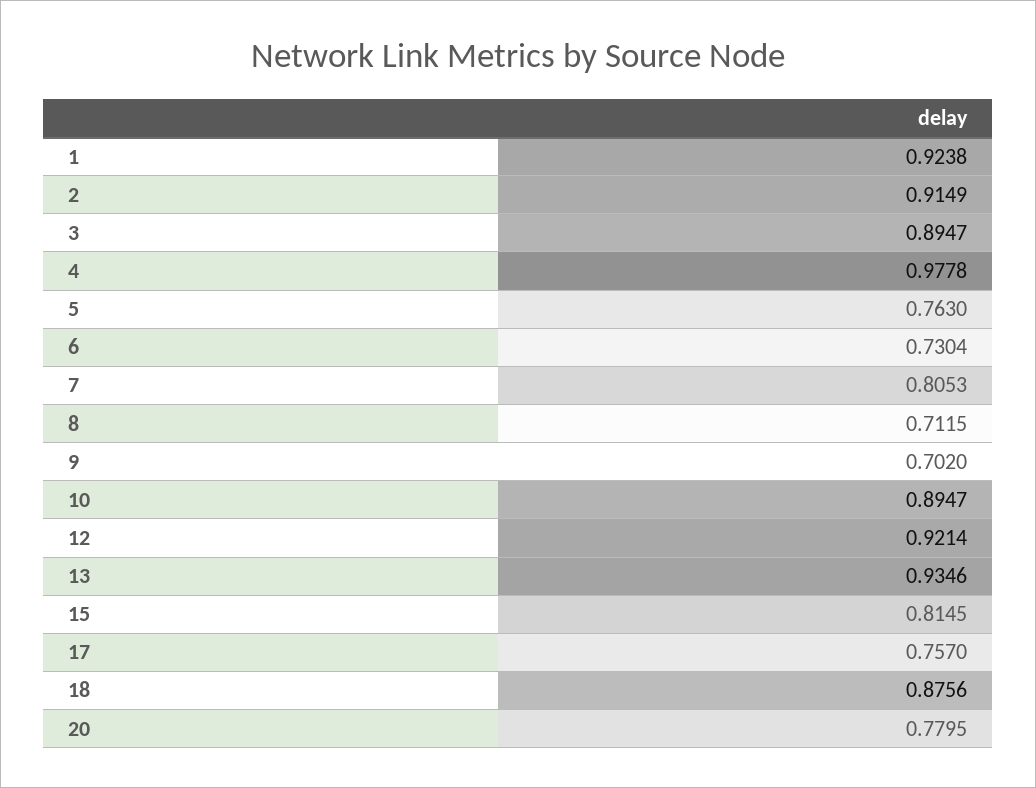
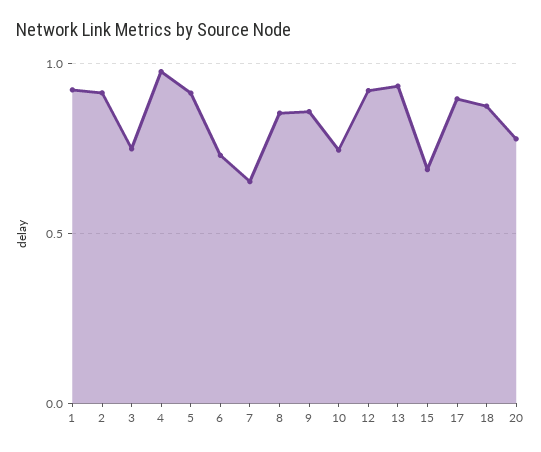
3: 0.8947 -> 0.75
5: 0.763 -> 0.9
7: 0.8053 -> 0.65
8: 0.7115 -> 0.85
9: 0.702 -> 0.85
10: 0.8947 -> 0.75
15: 0.8145 -> 0.7
17: 0.757 -> 0.9

